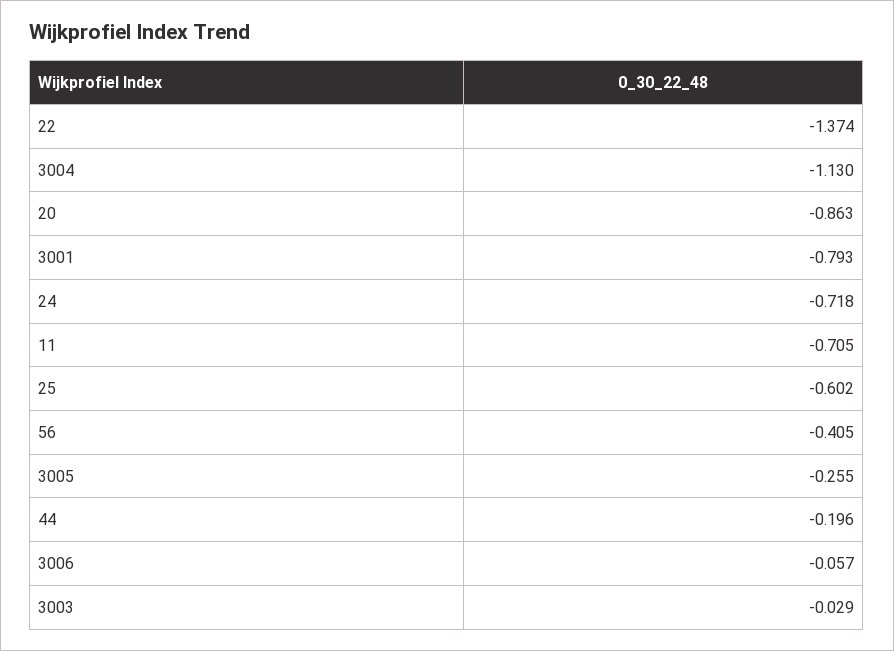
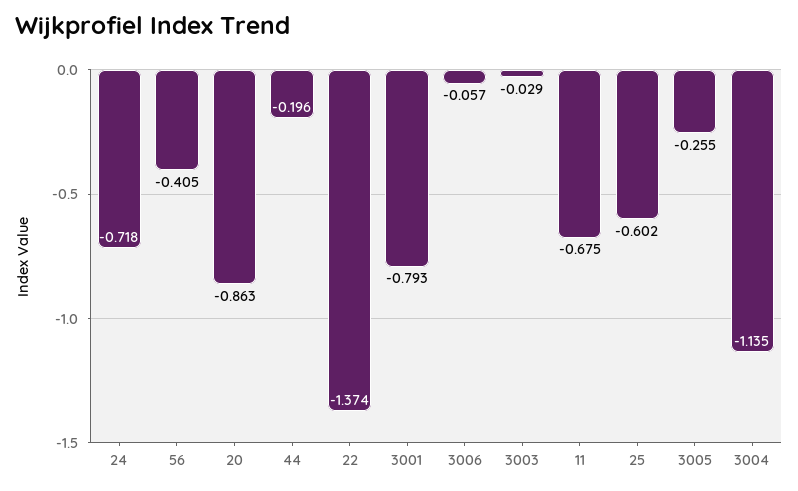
3004: -1.13 -> -1.135
11: -0.705 -> -0.675

